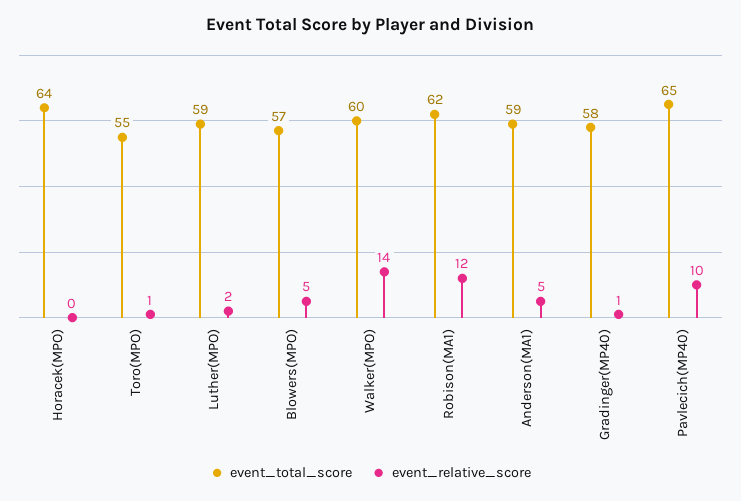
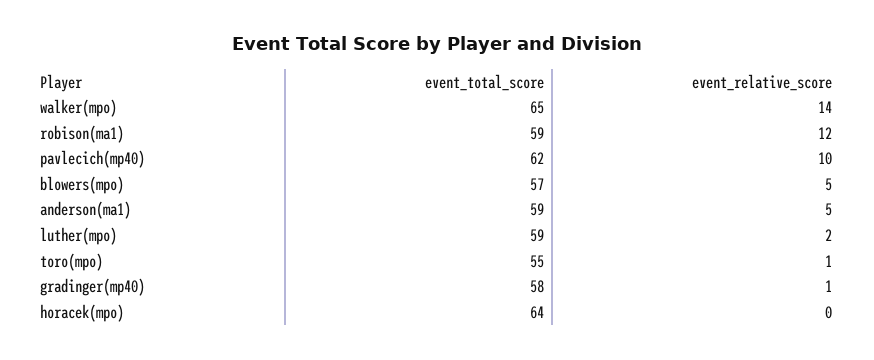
event_total_score, Walker(MPO): 60 -> 65
event_total_score, Robison(MA1): 62 -> 59
event_total_score, Pavlecich(MP40): 65 -> 62

